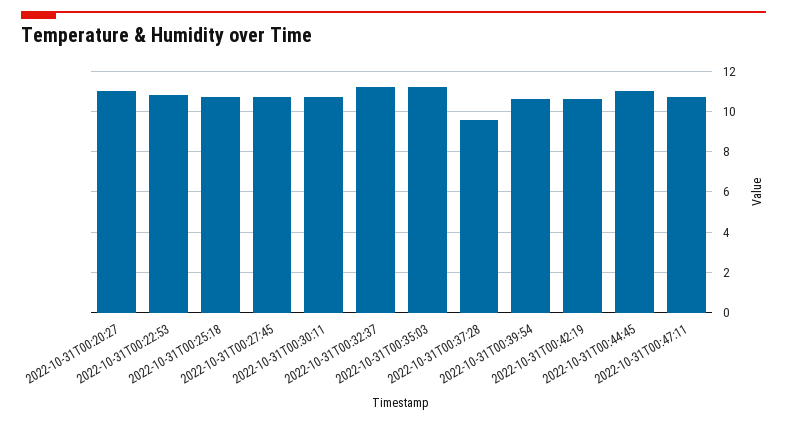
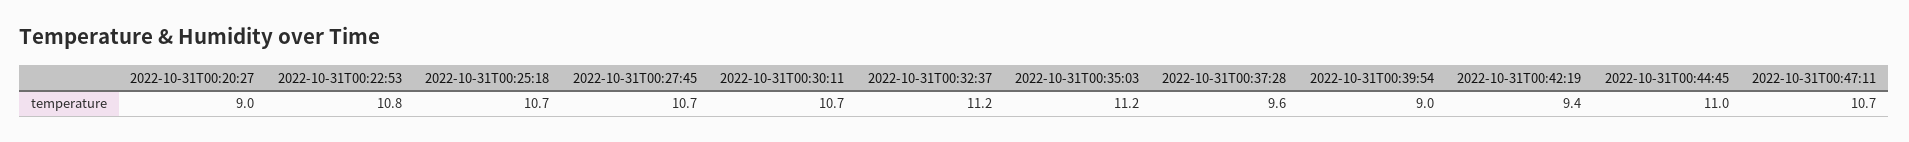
2022-10-31T00:20:27: 11 -> 9
2022-10-31T00:39:54: 10.5 -> 9
2022-10-31T00:42:19: 10.5 -> 9.4

